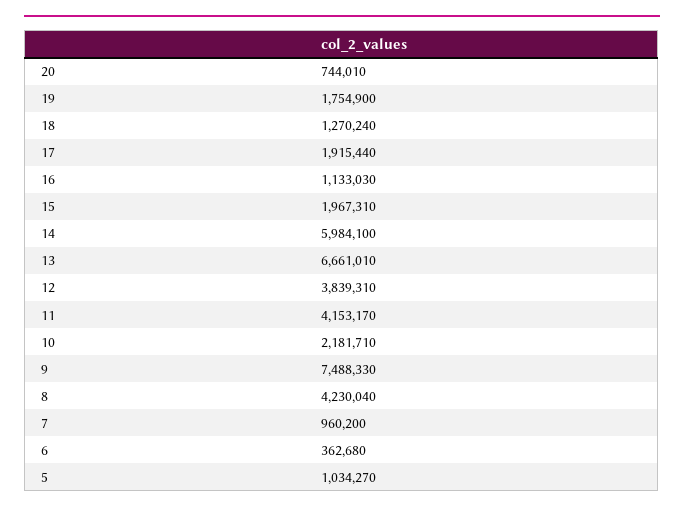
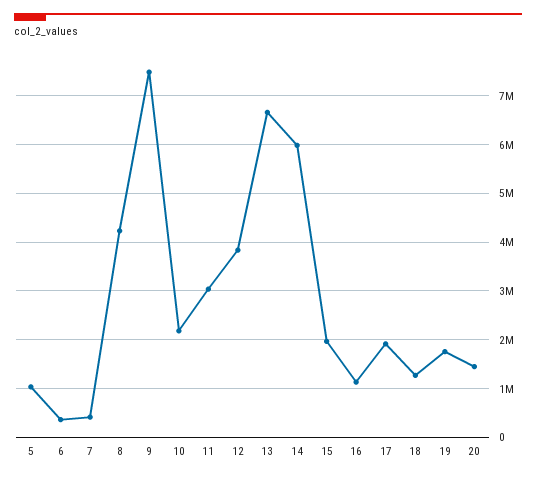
20: 744010 -> 1400000
11: 4153170 -> 3000000
7: 960200 -> 400000

